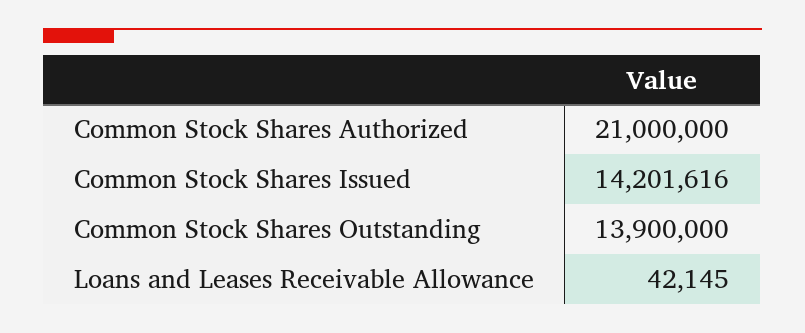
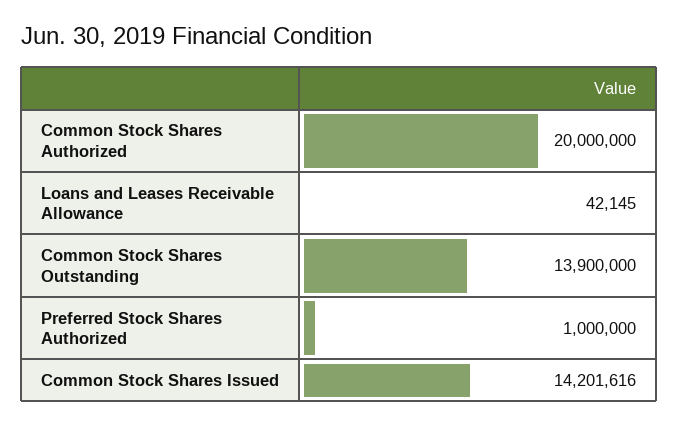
Common Stock Shares Authorized: 21000000 -> 20000000
Preferred Stock Shares Authorized: none -> 1000000

